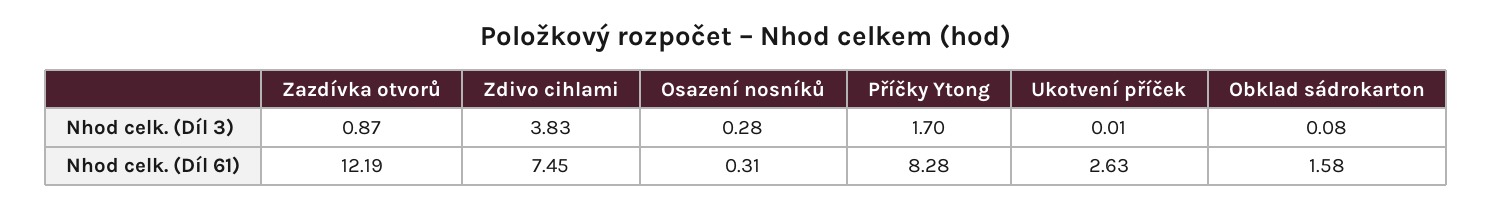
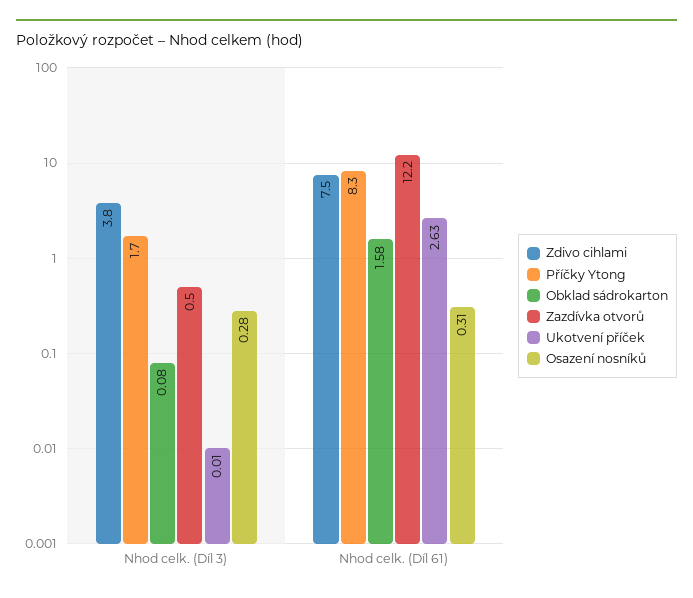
Zazdívka otvorů, Nhod celk. (Díl 3): 0.87 -> 0.5

